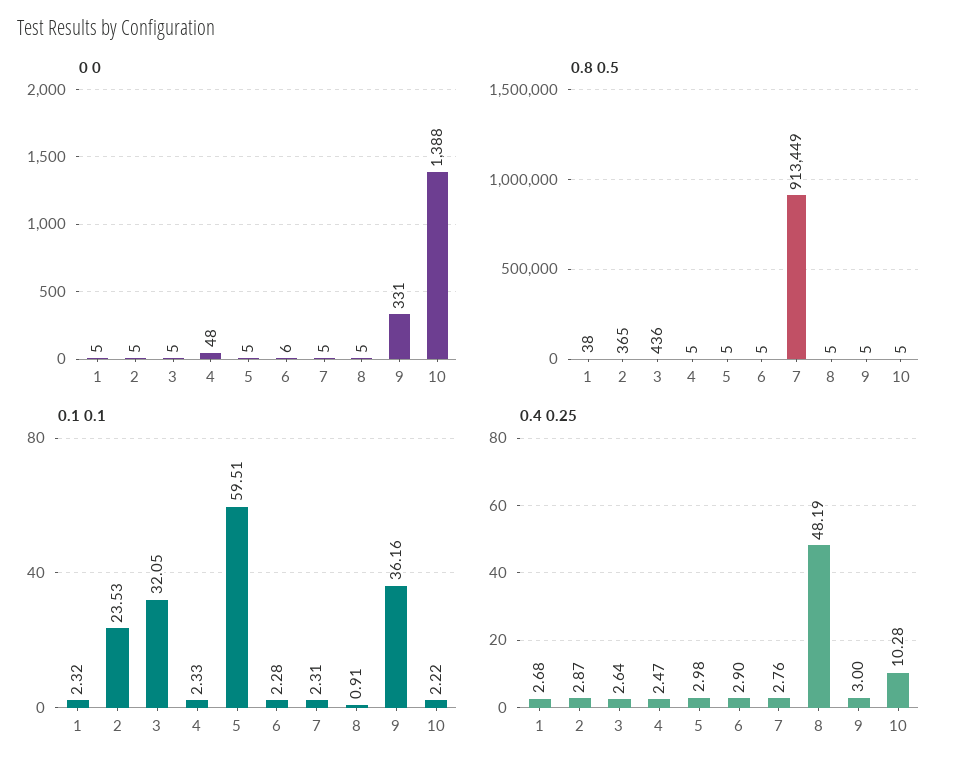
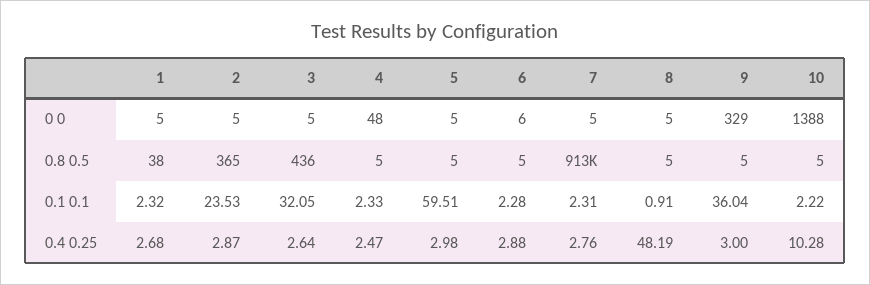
0 0, 9: 331 -> 329
0.1 0.1, 9: 36.16 -> 36.04
0.4 0.25, 6: 2.9 -> 2.88

